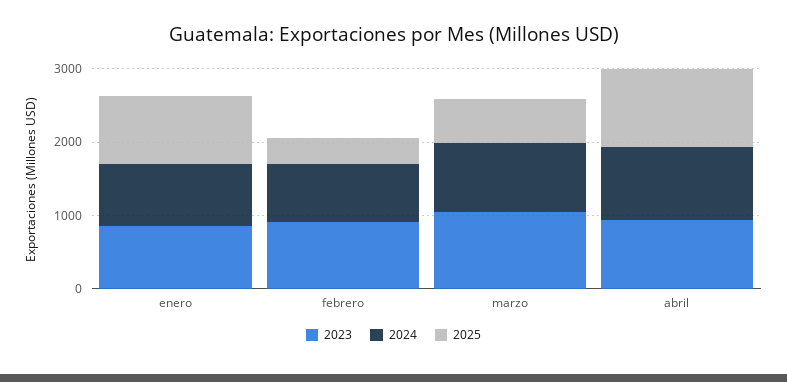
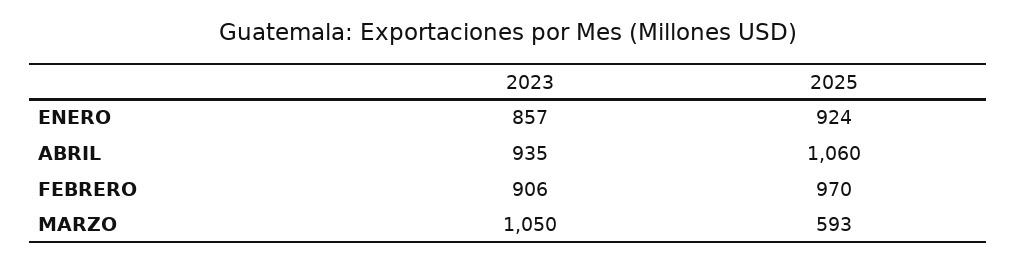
2024, enero: 800 -> none
2024, febrero: 800 -> none
2025, febrero: 400 -> 970
2024, marzo: 1000 -> none
2024, abril: 1000 -> none

